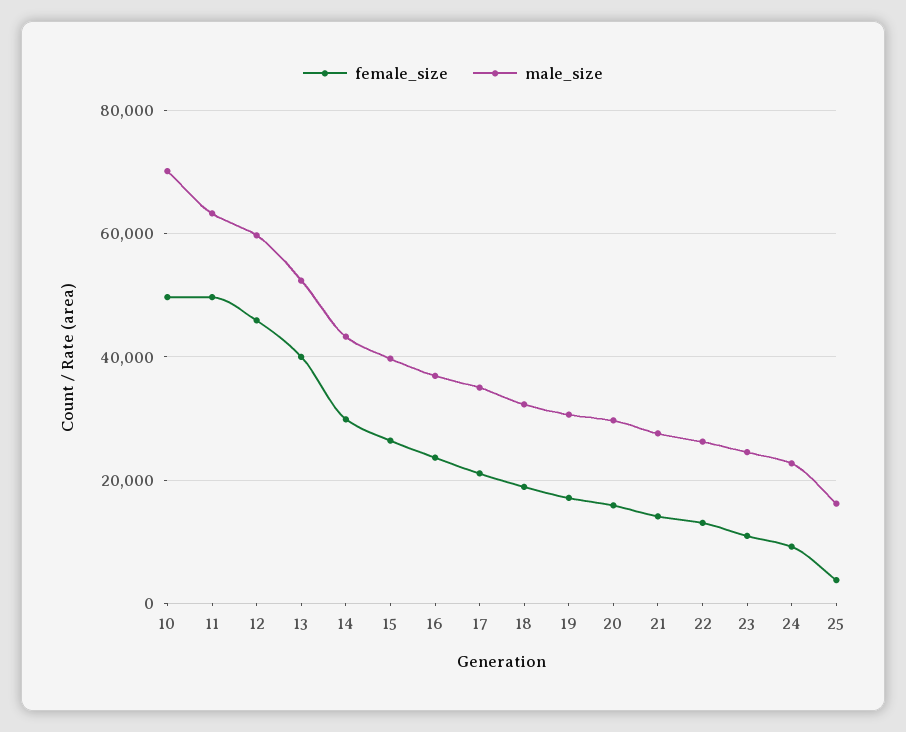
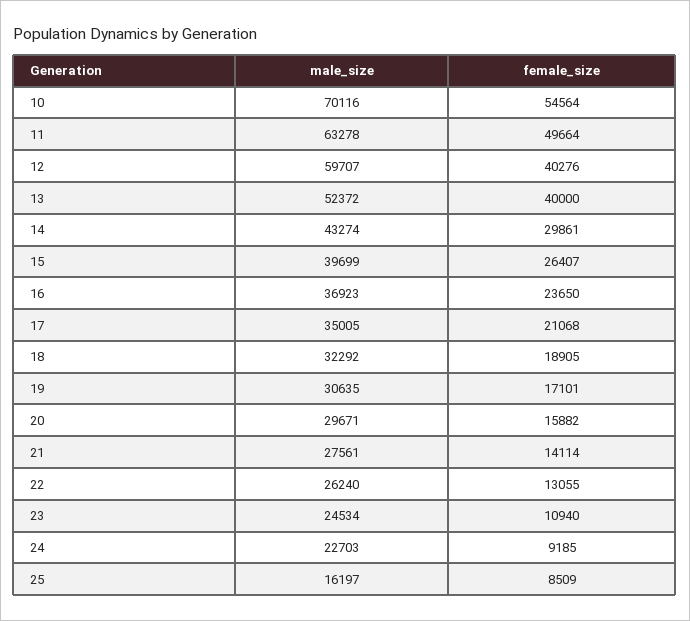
female_size, 10: 50000 -> 54564
female_size, 12: 46000 -> 40276
female_size, 25: 4000 -> 8509

